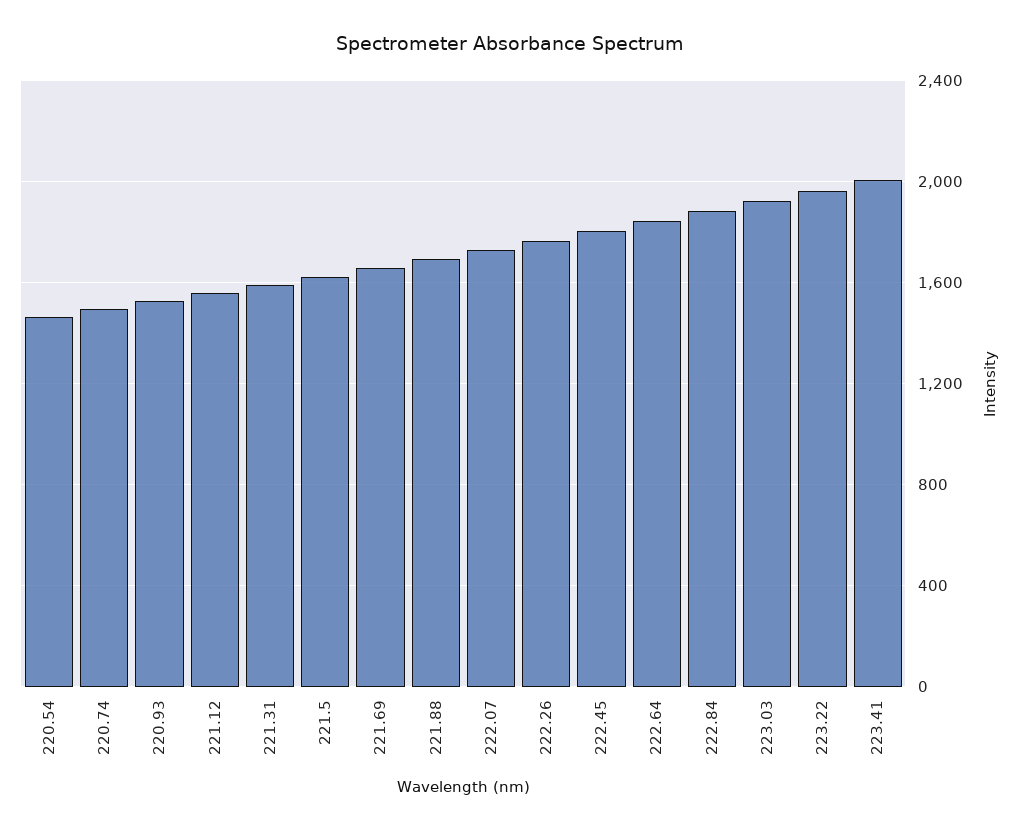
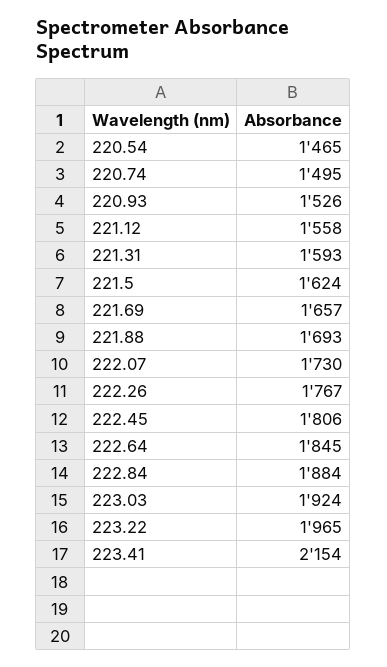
223.41: 2000 -> 2154

